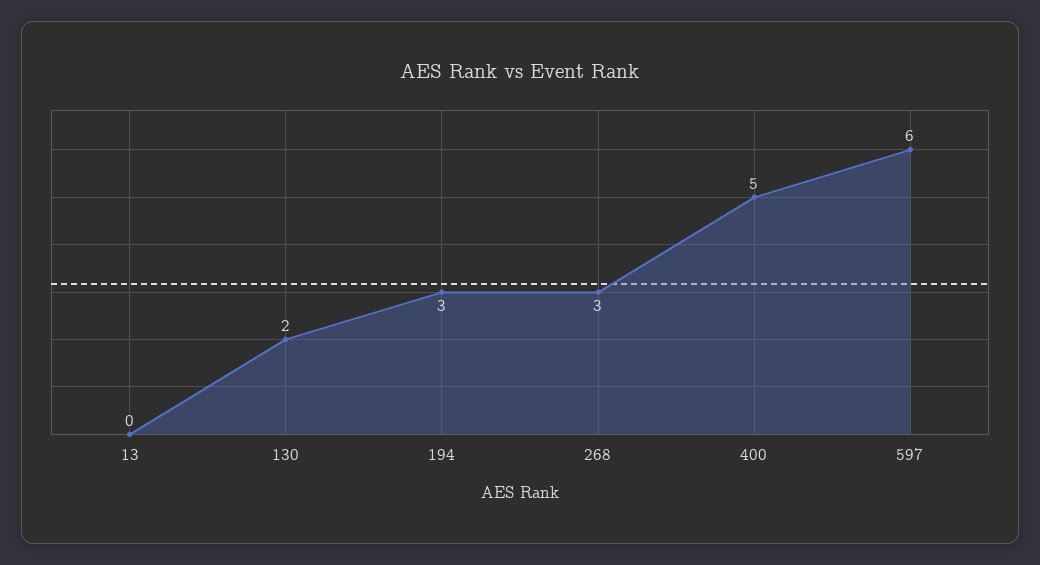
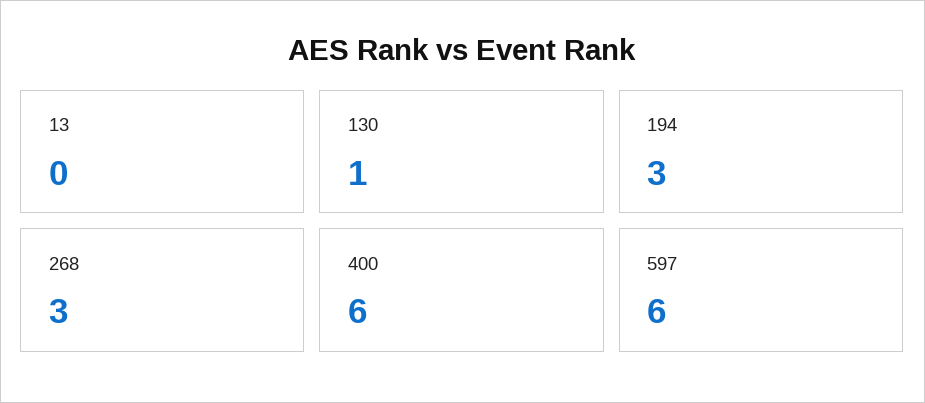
130: 2 -> 1
400: 5 -> 6

